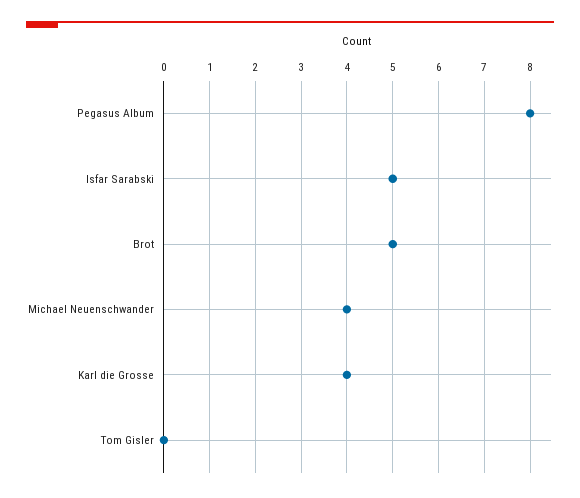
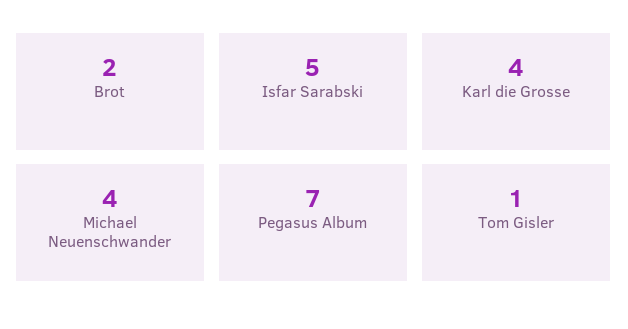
Pegasus Album: 8 -> 7
Brot: 5 -> 2
Tom Gisler: 0 -> 1

